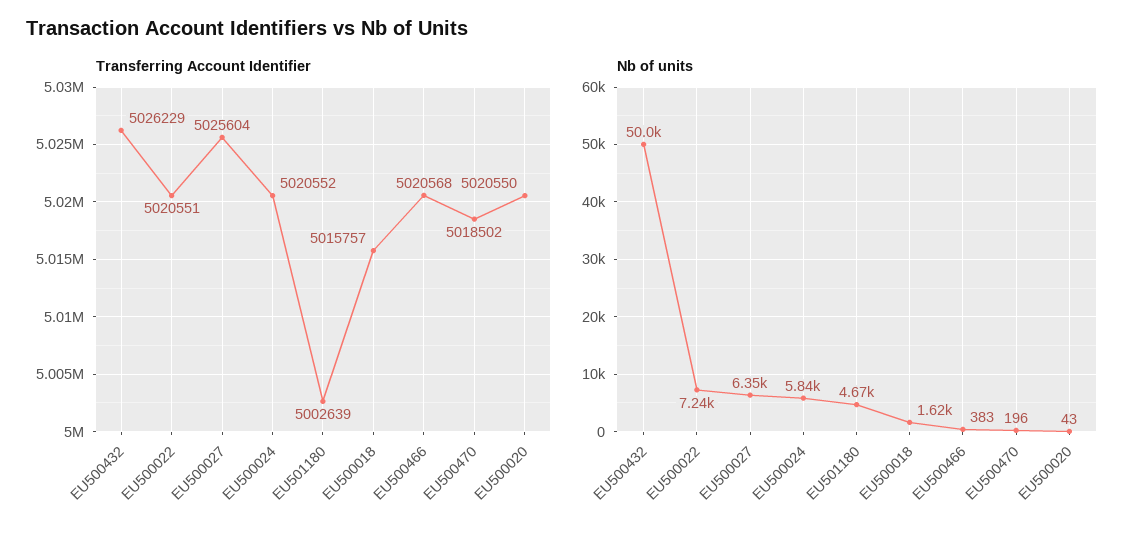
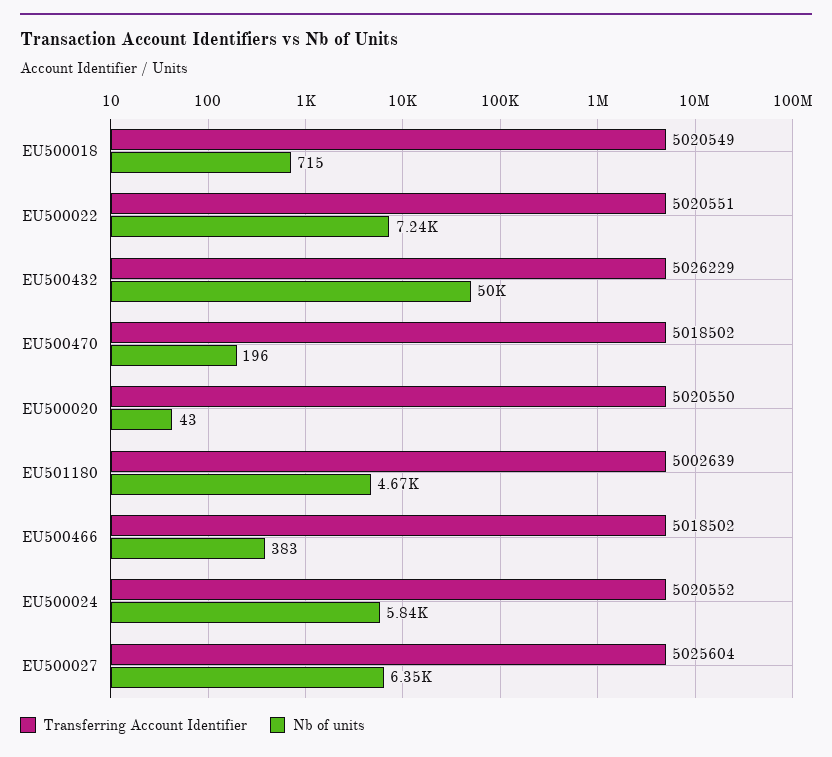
Transferring Account Identifier, EU500018: 5015757 -> 5020549
Transferring Account Identifier, EU500466: 5020568 -> 5018502
Nb of units, EU500018: 1620 -> 715

